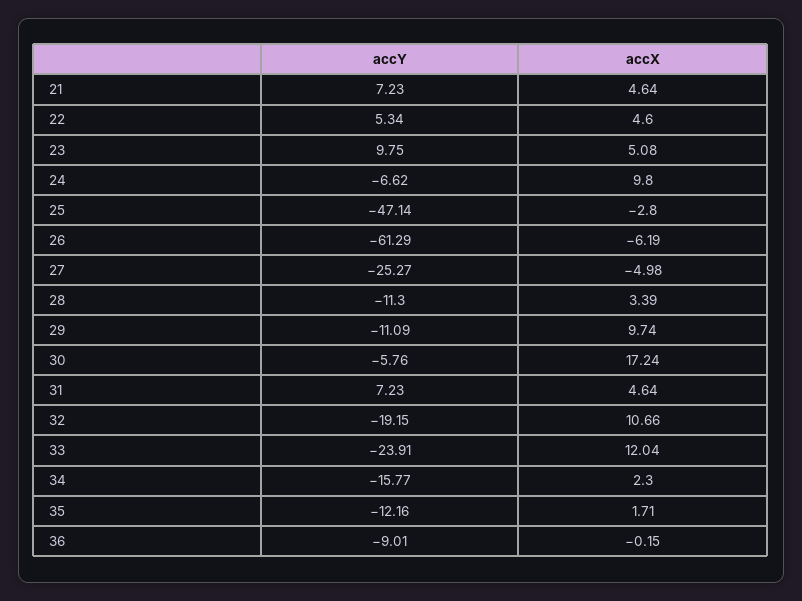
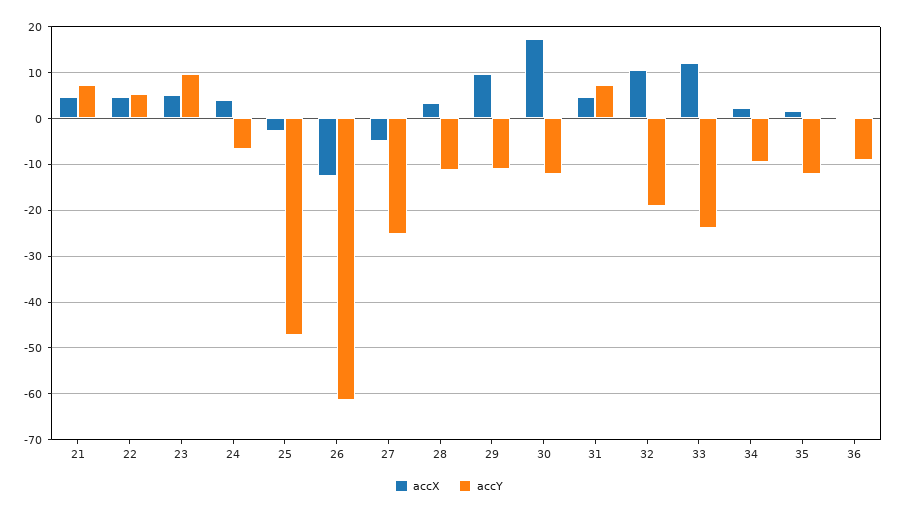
accX, 24: 9.8 -> 4
accX, 26: -6.19 -> -12
accY, 30: -5.76 -> -12
accY, 34: -15.77 -> -10

